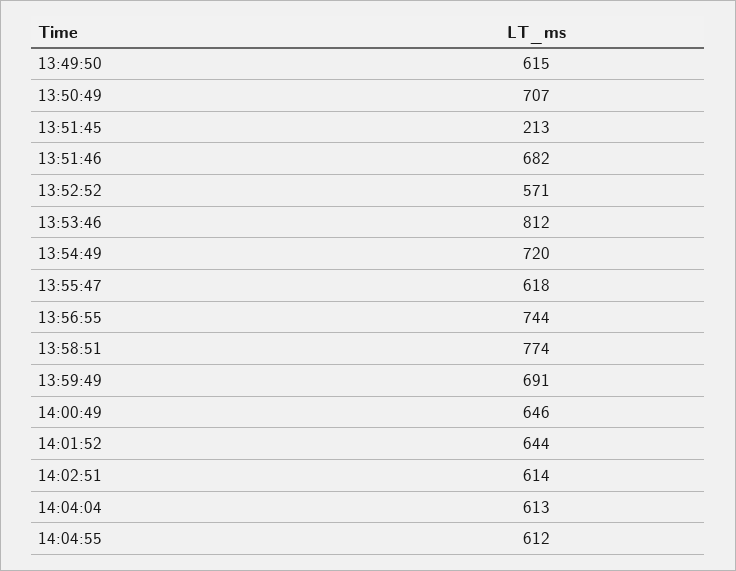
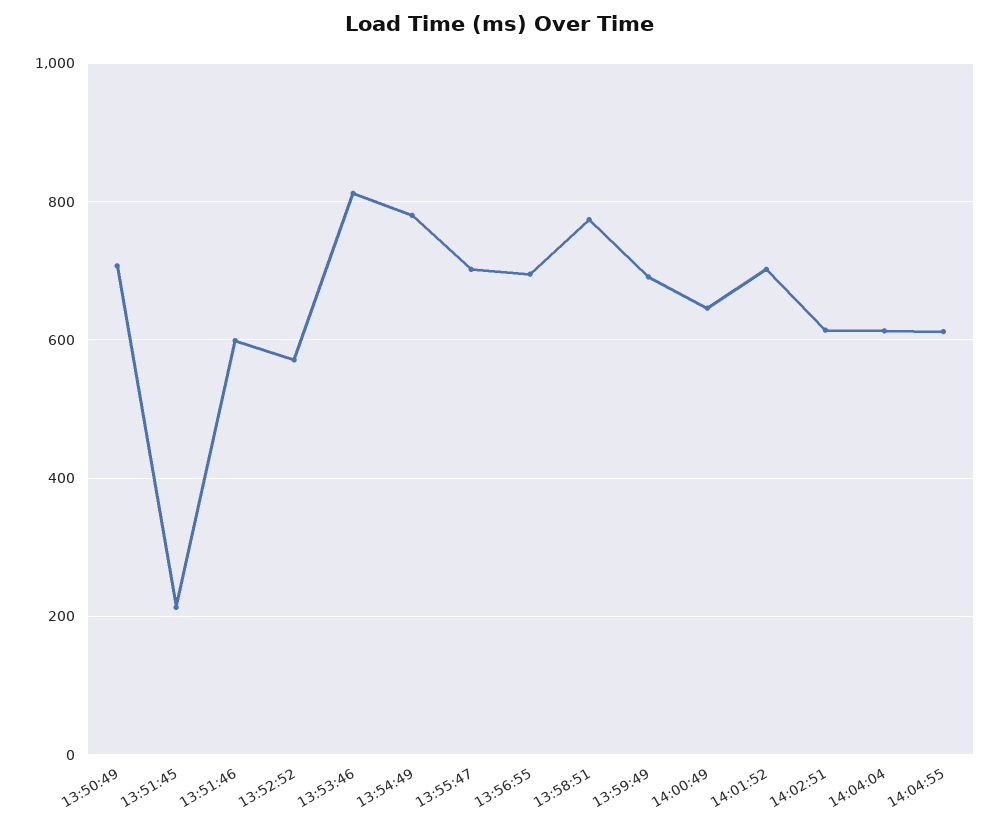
13:49:50: 615 -> none
13:51:46: 682 -> 600
13:54:49: 720 -> 780
13:55:47: 618 -> 700
13:56:55: 744 -> 700
14:01:52: 644 -> 700

